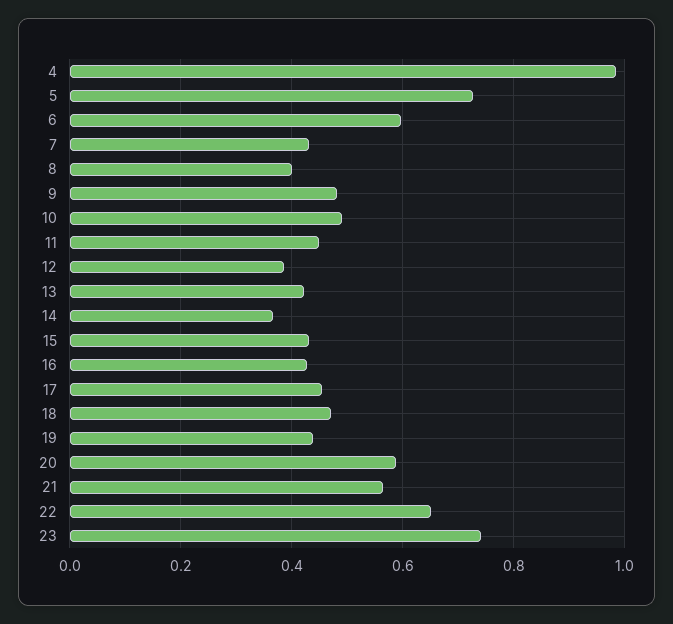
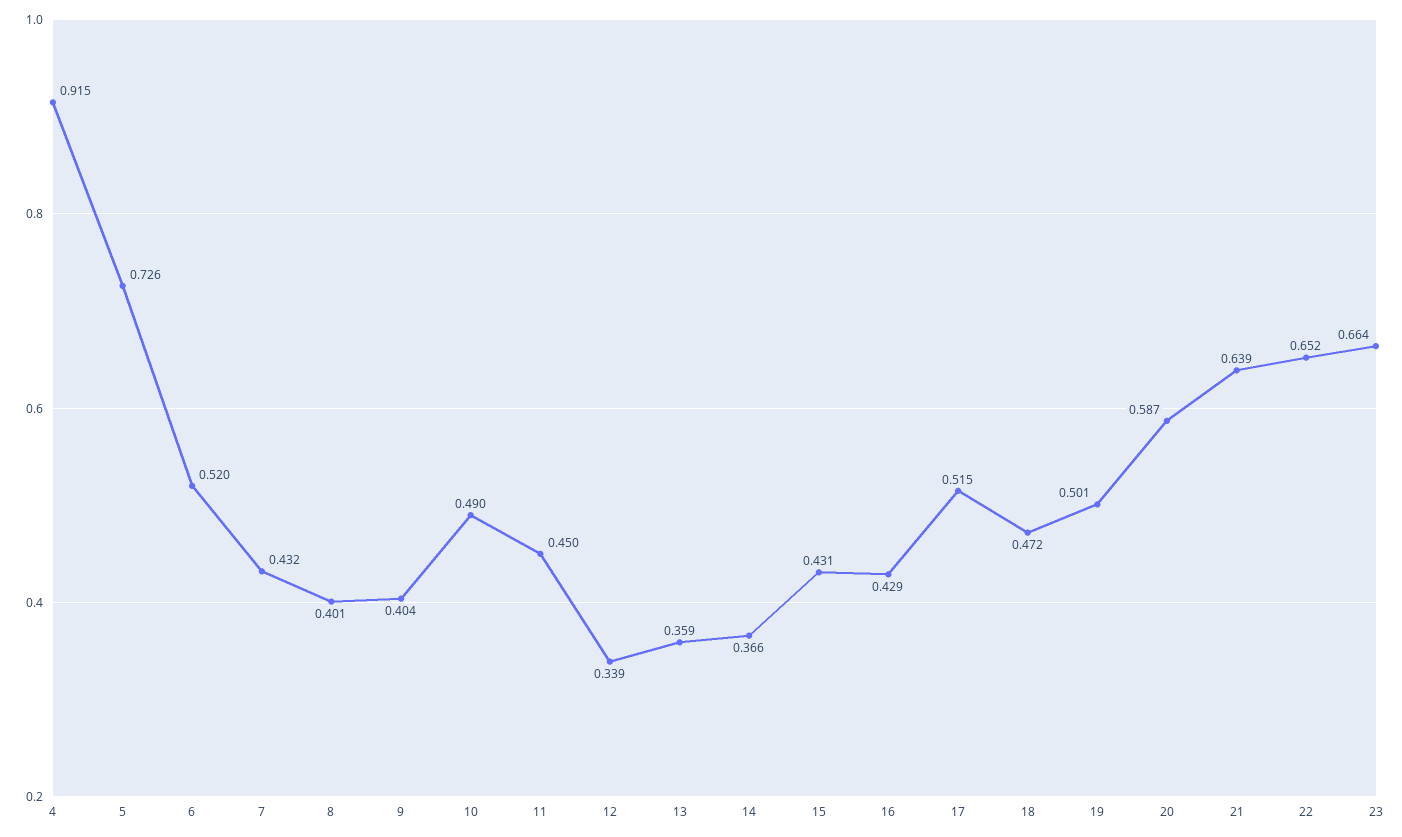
4: 0.98 -> 0.915
6: 0.6 -> 0.52
9: 0.48 -> 0.404
12: 0.38 -> 0.339
13: 0.42 -> 0.359
17: 0.46 -> 0.515
19: 0.44 -> 0.501
21: 0.56 -> 0.639
23: 0.74 -> 0.664

